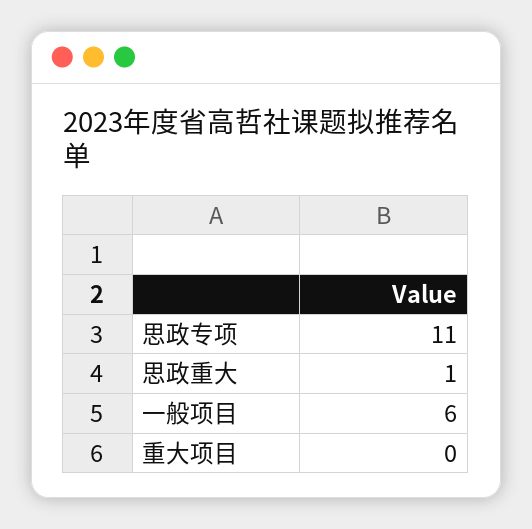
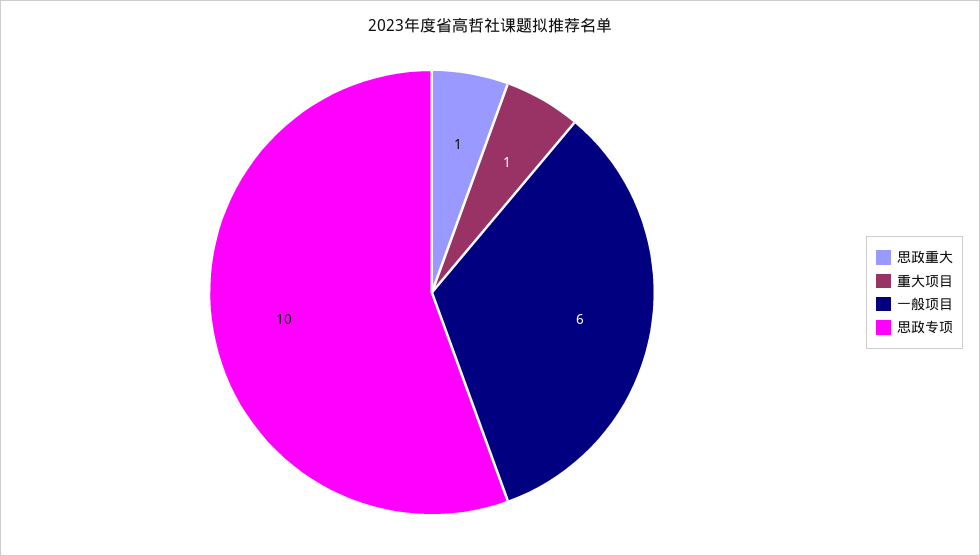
思政专项: 11 -> 10
重大项目: 0 -> 1

